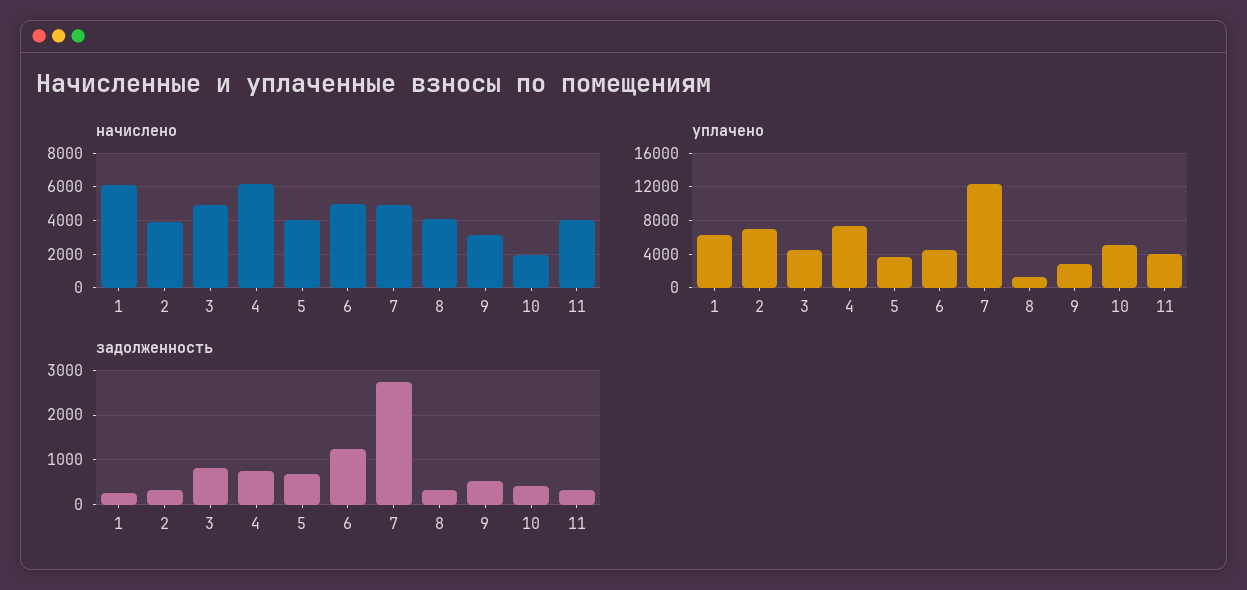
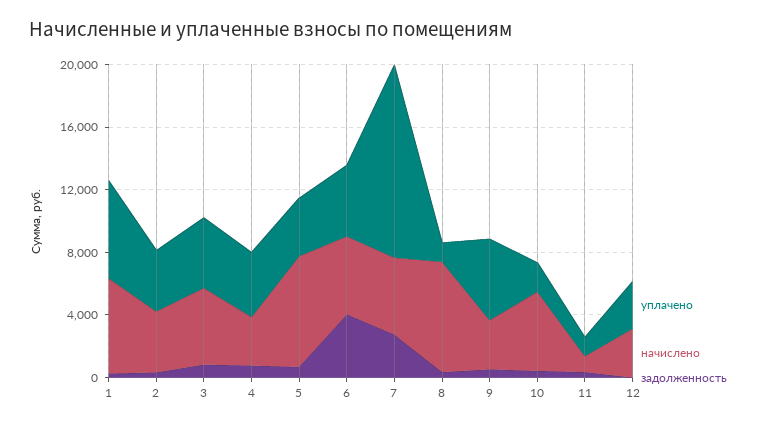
начислено, 4: 6000 -> 3000
начислено, 5: 4000 -> 7000
начислено, 8: 4000 -> 7000
начислено, 10: 2000 -> 5000
начислено, 11: 4000 -> 1000
уплачено, 2: 7000 -> 4000
уплачено, 4: 7000 -> 4000
уплачено, 9: 3000 -> 5000
уплачено, 10: 5000 -> 2000
уплачено, 11: 4000 -> 1000
задолженность, 6: 1200 -> 4000
уплачено, 12: none -> 3000
начислено, 12: none -> 3000
задолженность, 12: none -> 0

